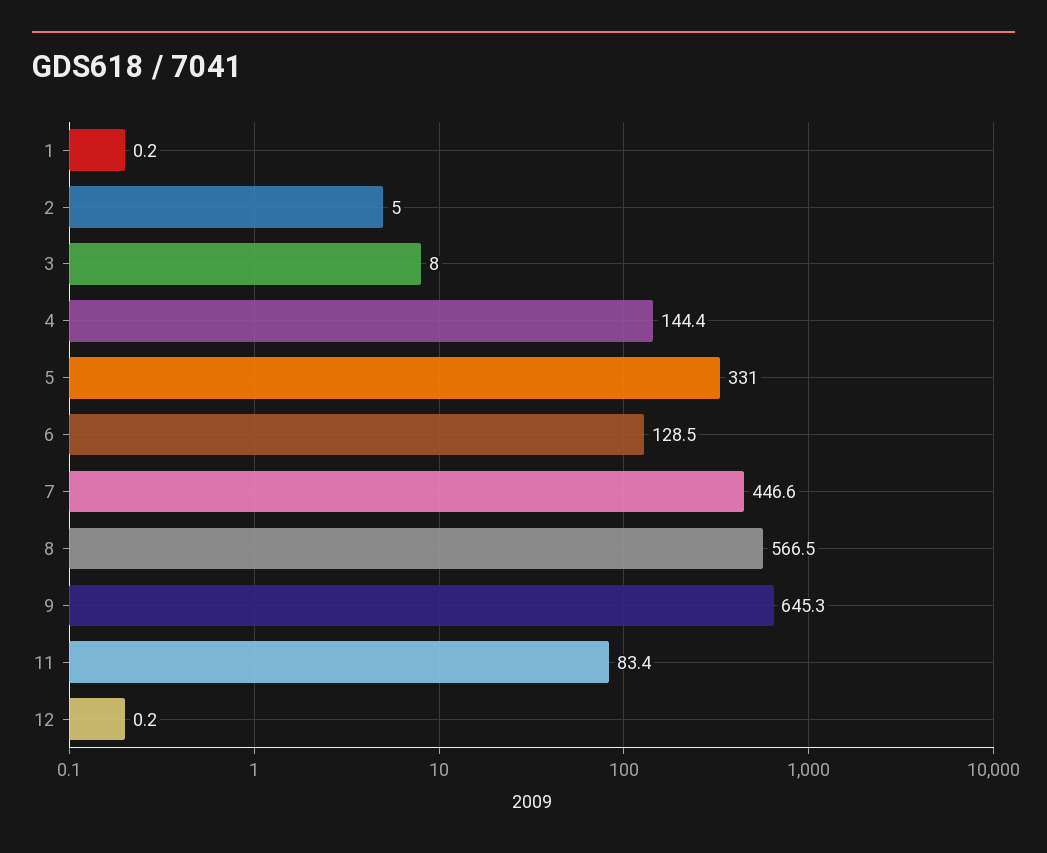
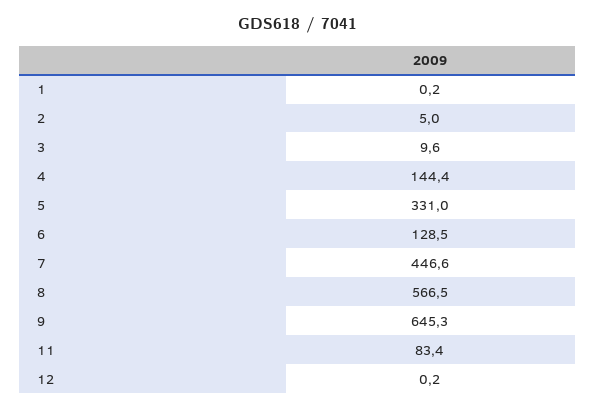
3: 8 -> 9.6

